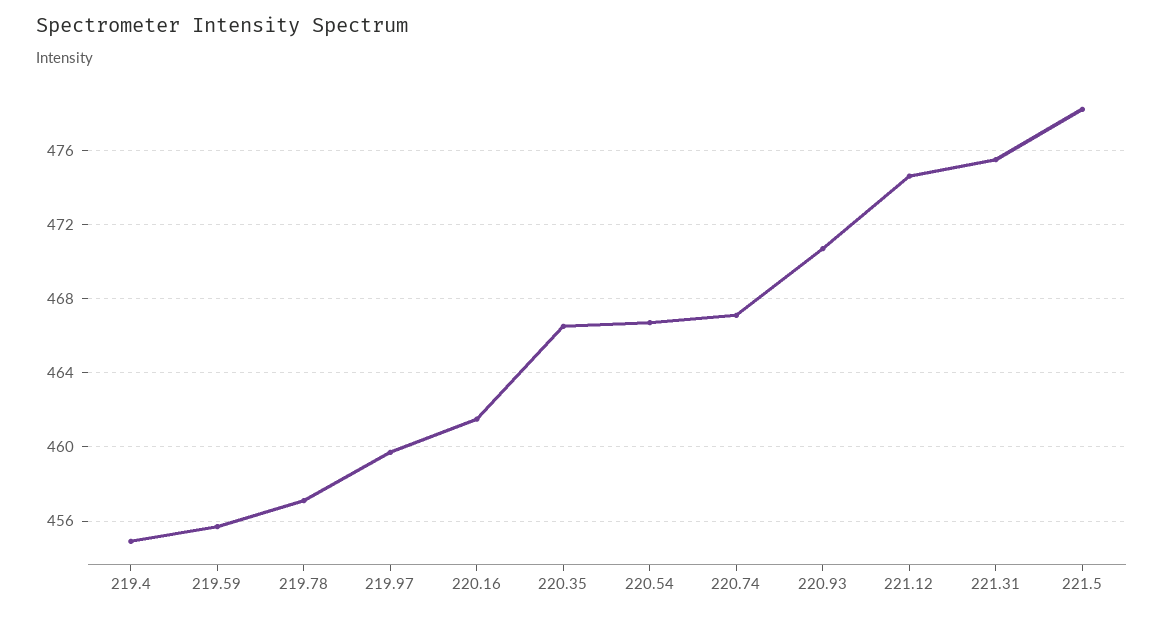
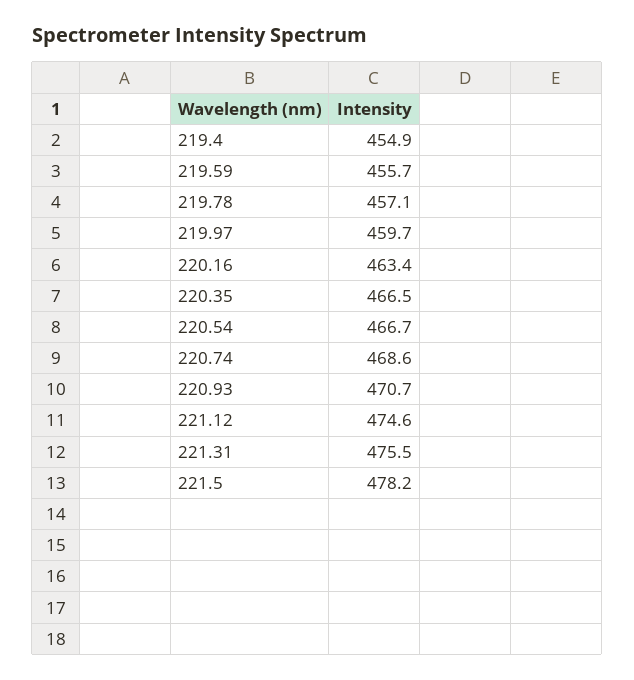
220.16: 461.5 -> 463.4
220.74: 467 -> 468.6

